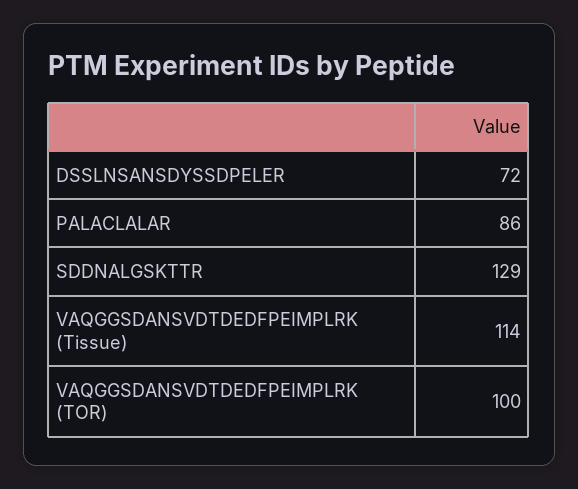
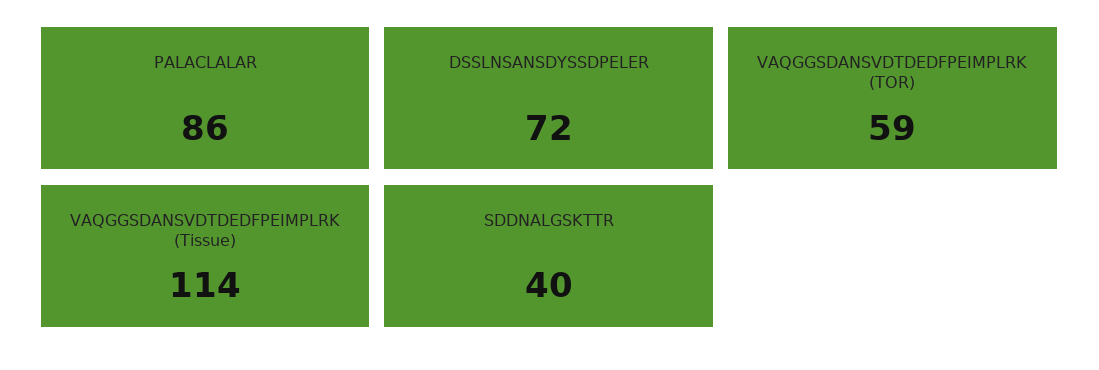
SDDNALGSKTTR: 129 -> 40
VAQGGSDANSVDTDEDFPEIMPLRK (TOR): 100 -> 59

